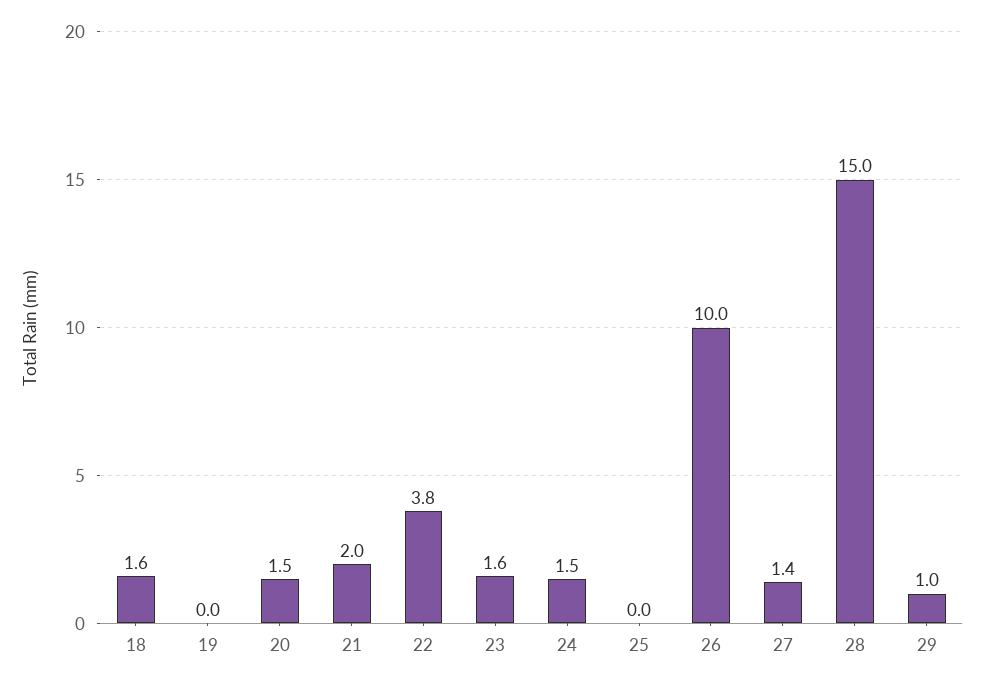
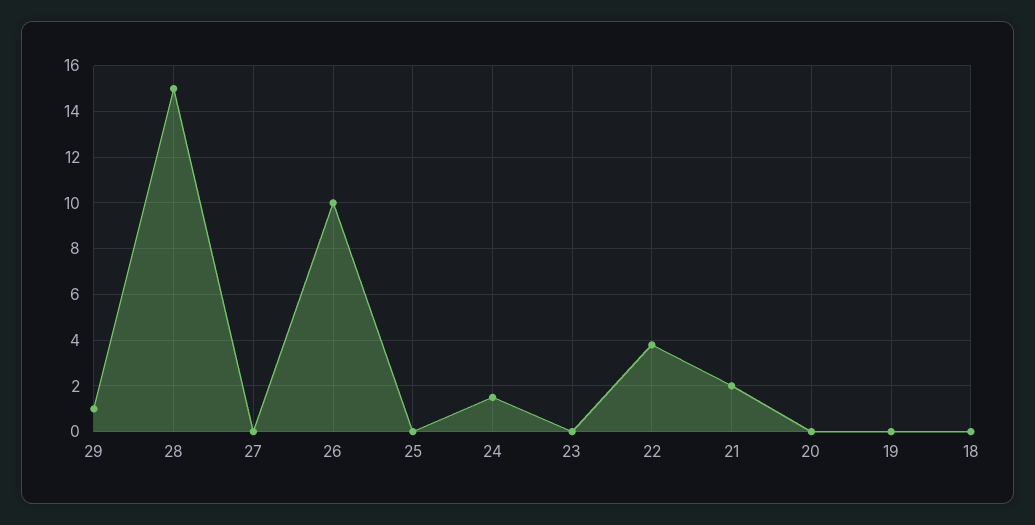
18: 1.6 -> 0
20: 1.5 -> 0
23: 1.6 -> 0
27: 1.4 -> 0

